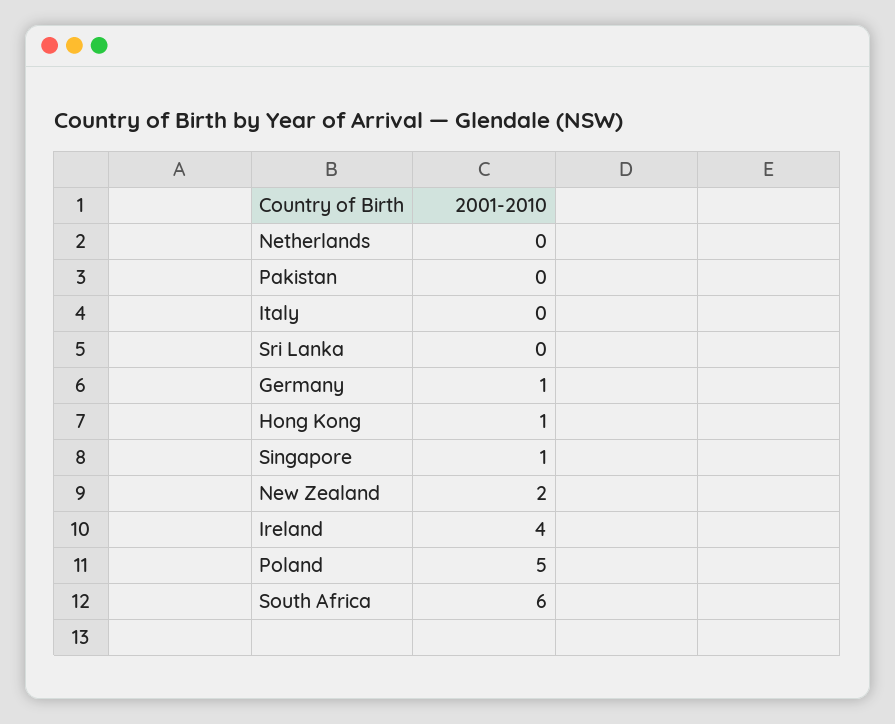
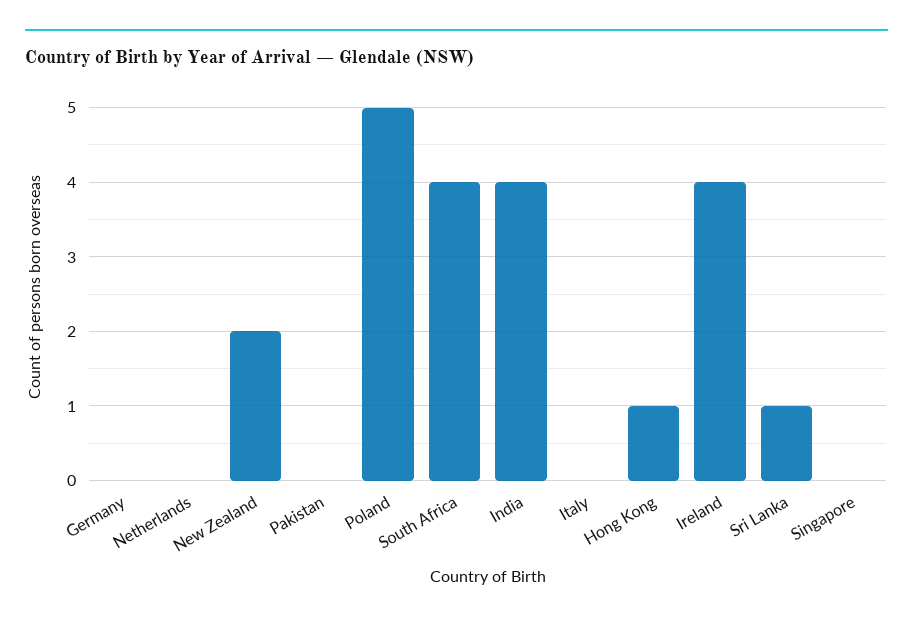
Sri Lanka: 0 -> 1
Germany: 1 -> 0
Singapore: 1 -> 0
South Africa: 6 -> 4
India: none -> 4

